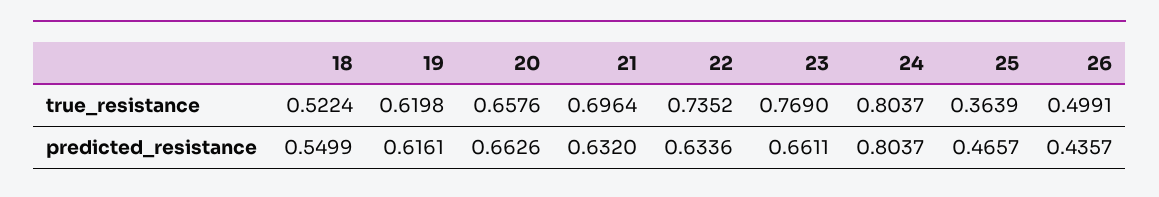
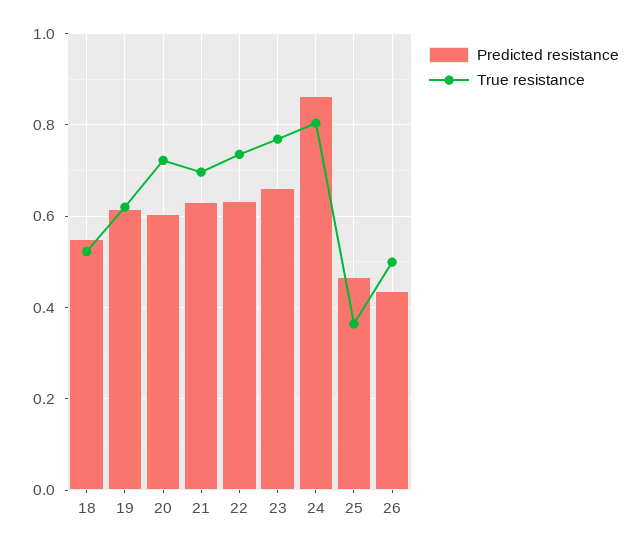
true_resistance, 20: 0.6576 -> 0.72
predicted_resistance, 20: 0.6626 -> 0.6
predicted_resistance, 24: 0.8037 -> 0.86

